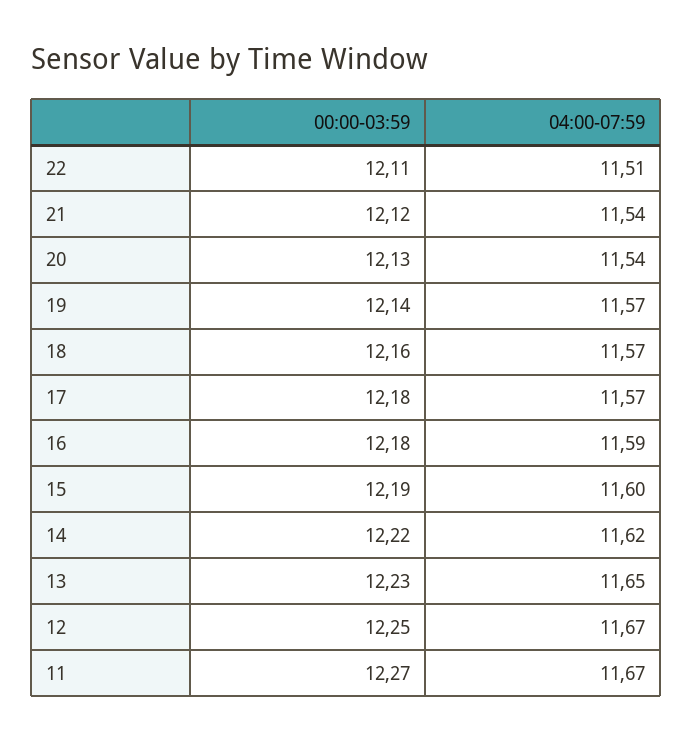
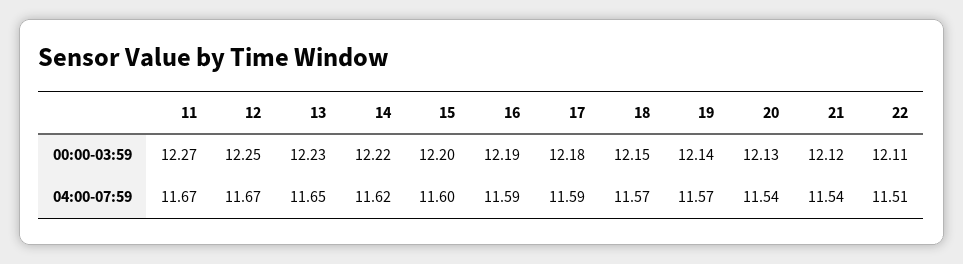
00:00-03:59, 18: 12.16 -> 12.15
04:00-07:59, 17: 11.57 -> 11.59
00:00-03:59, 16: 12.18 -> 12.19
00:00-03:59, 15: 12.19 -> 12.2

